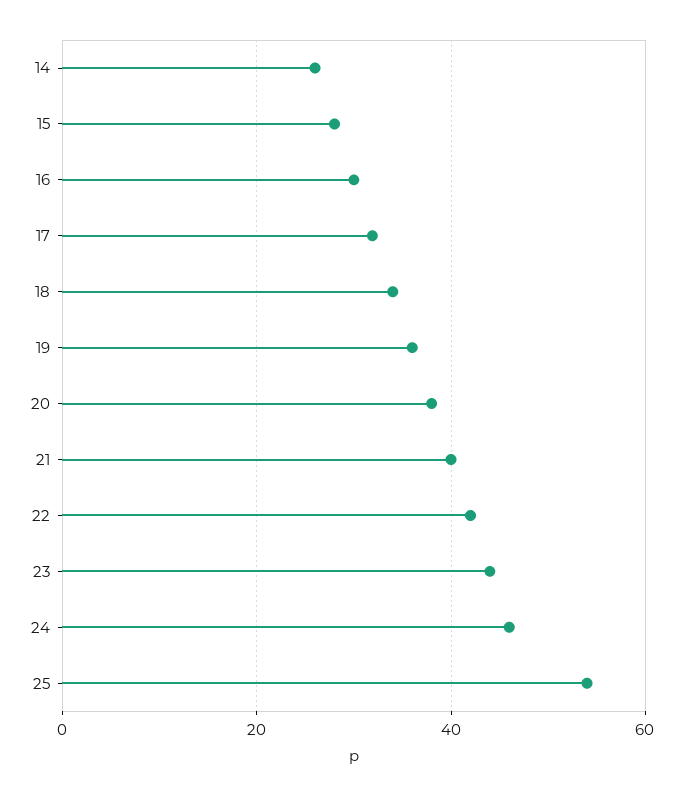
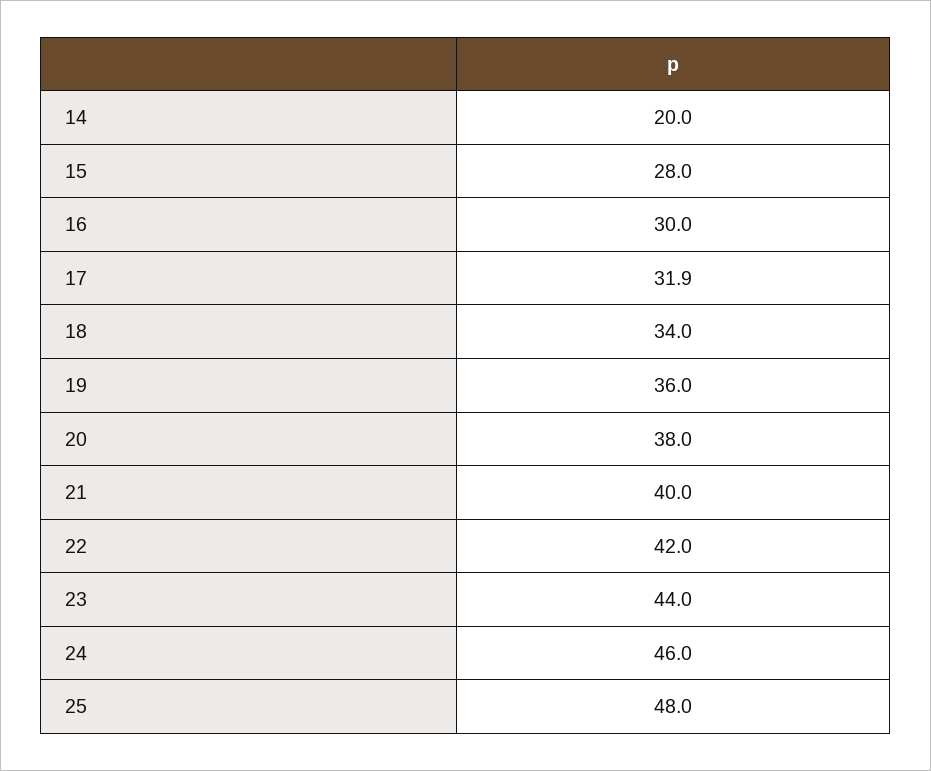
14: 26 -> 20
25: 54 -> 48

